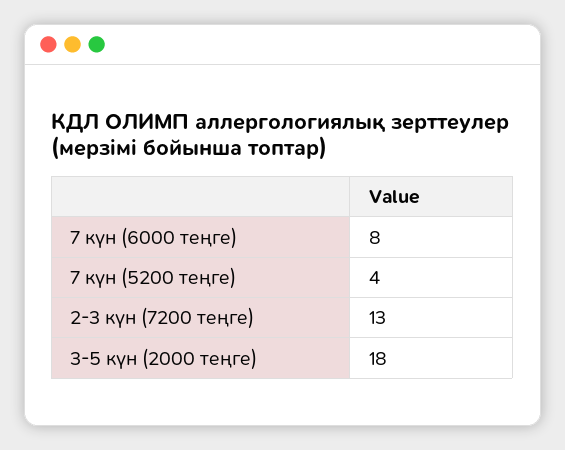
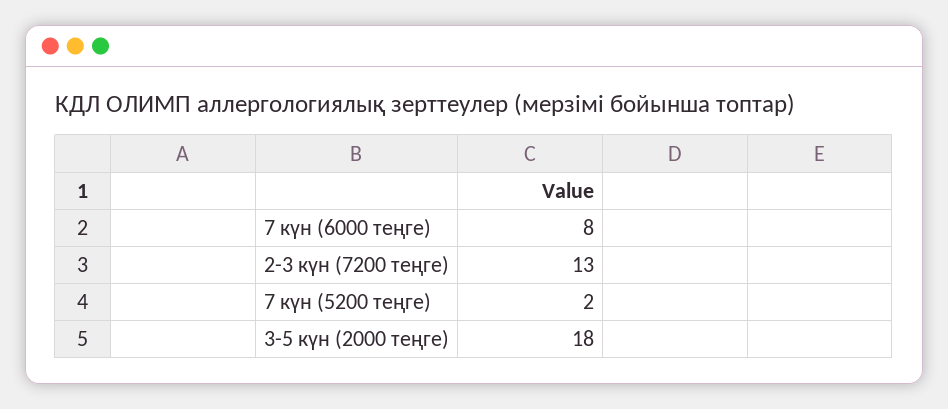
7 күн (5200 теңге): 4 -> 2

